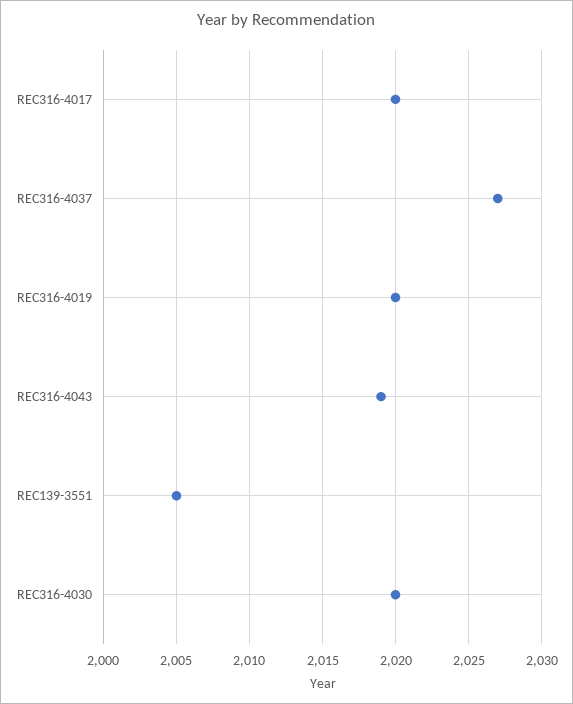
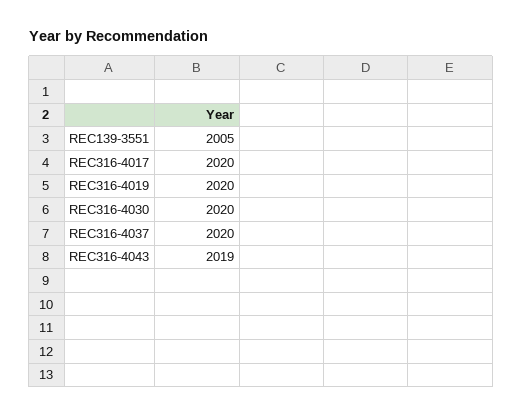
REC316-4037: 2027 -> 2020

